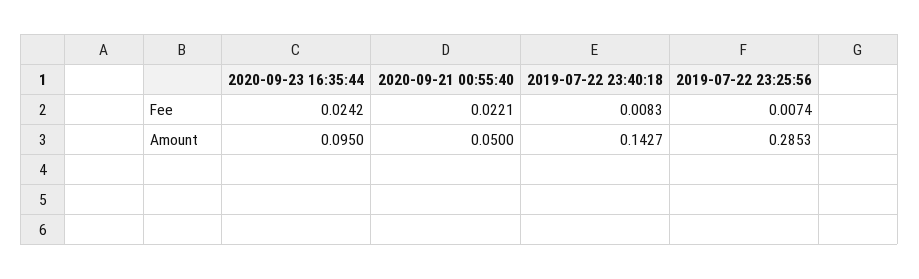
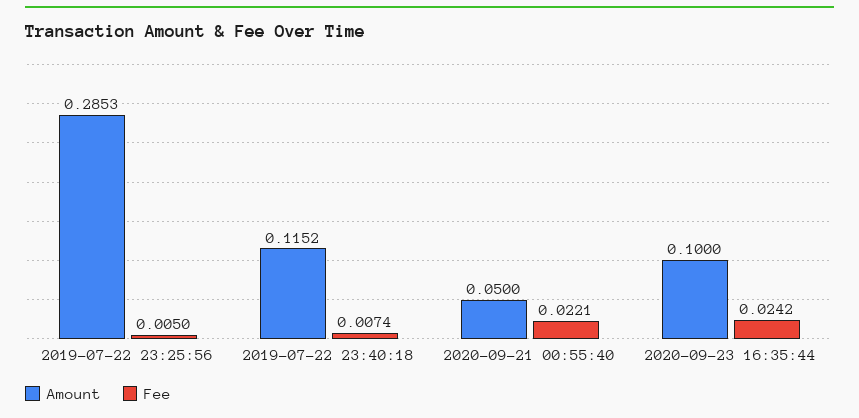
Fee, 2019-07-22 23:40:18: 0.0083 -> 0.0074
Fee, 2019-07-22 23:25:56: 0.0074 -> 0.005
Amount, 2020-09-23 16:35:44: 0.095 -> 0.1
Amount, 2019-07-22 23:40:18: 0.1427 -> 0.1152

